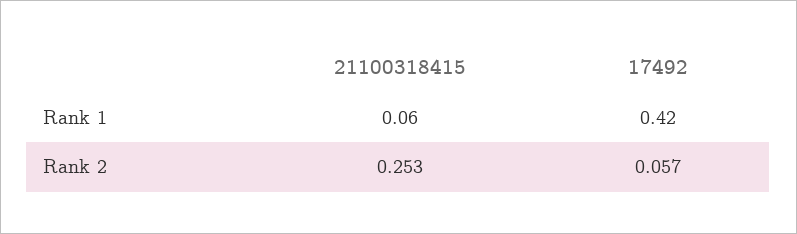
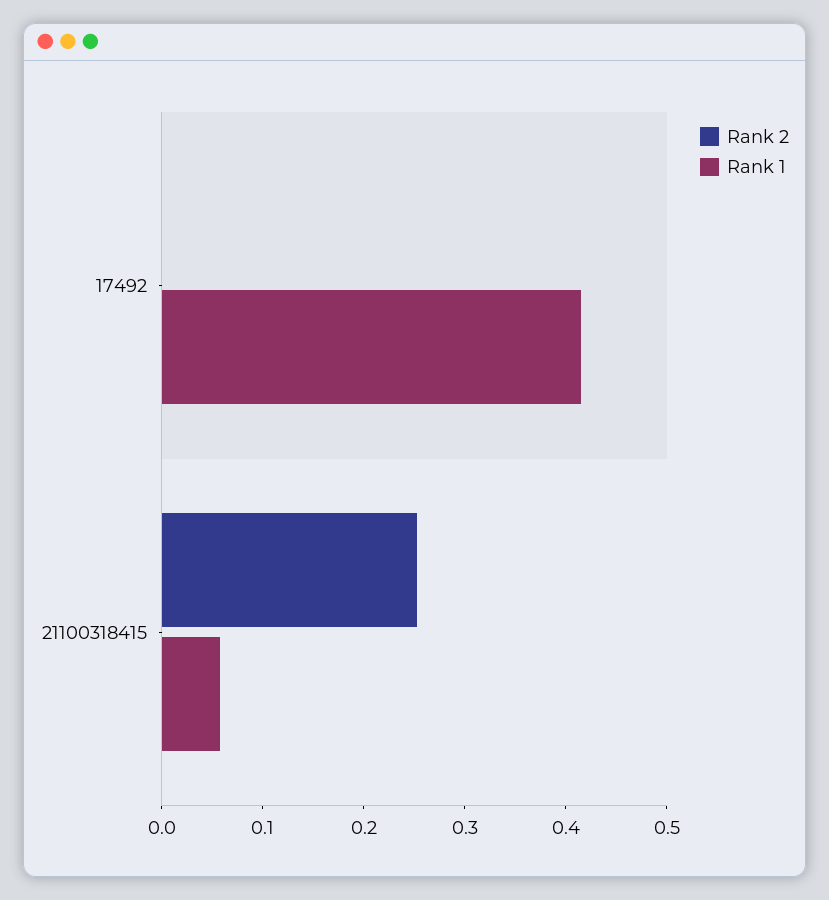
Rank 2, 17492: 0.057 -> 0

